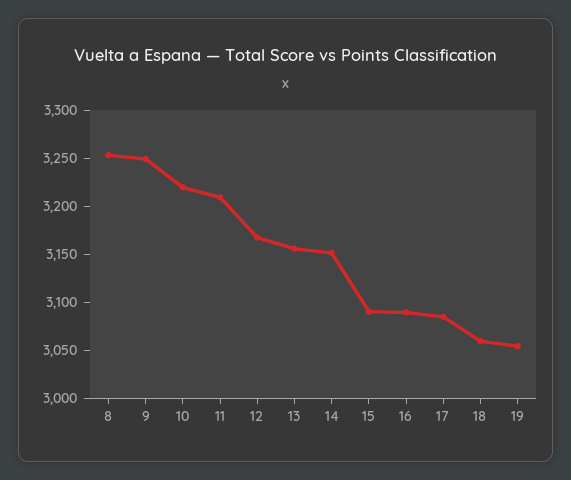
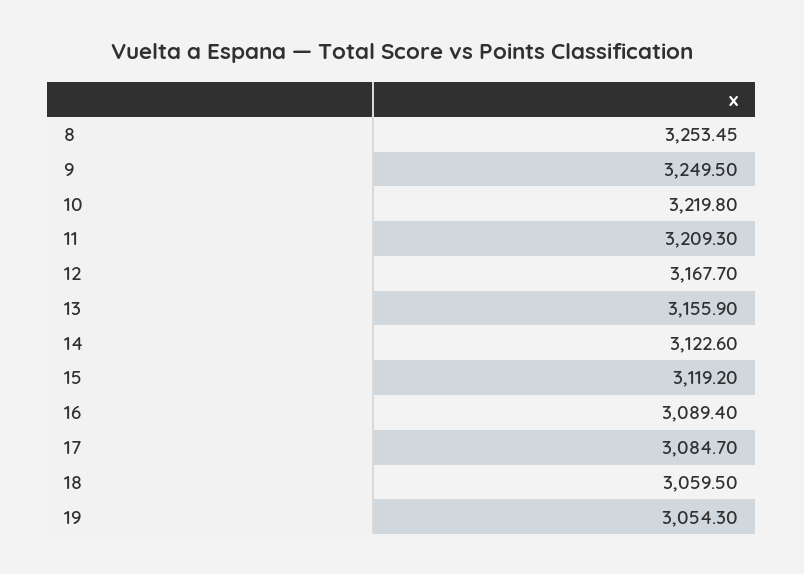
14: 3150 -> 3122.6
15: 3090 -> 3119.2

